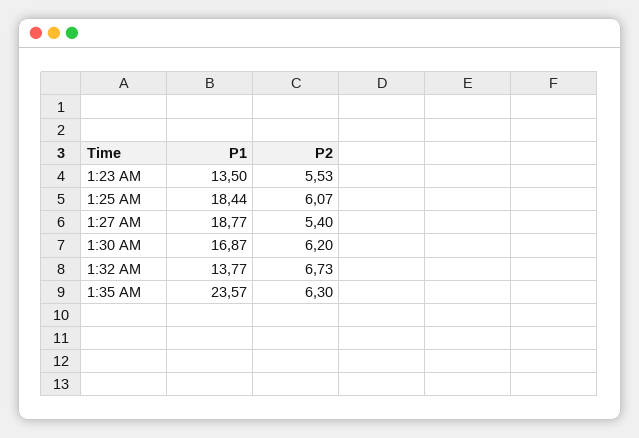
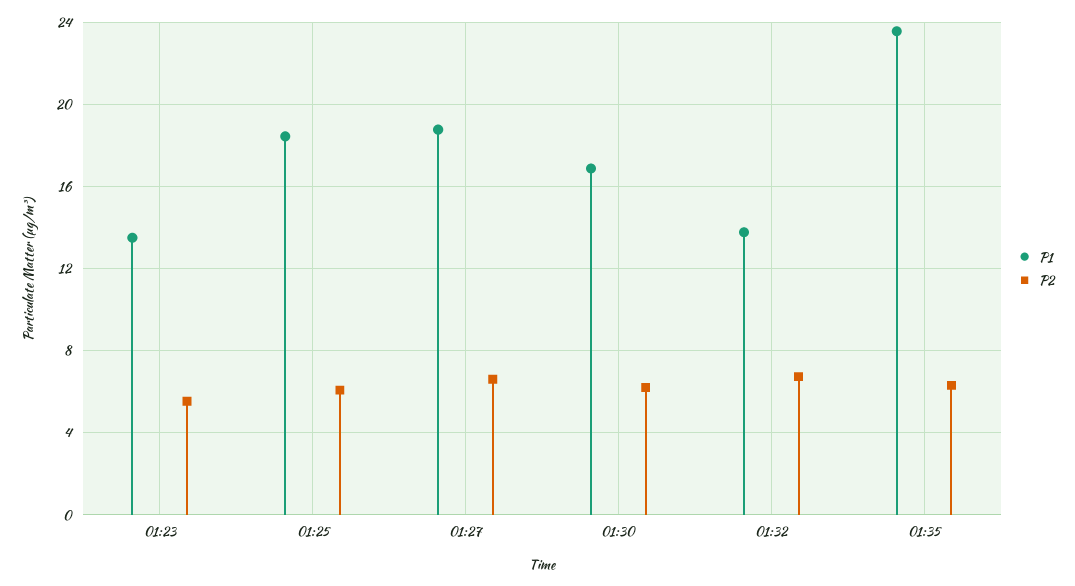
P2, 1:27 AM: 5.4 -> 6.5

